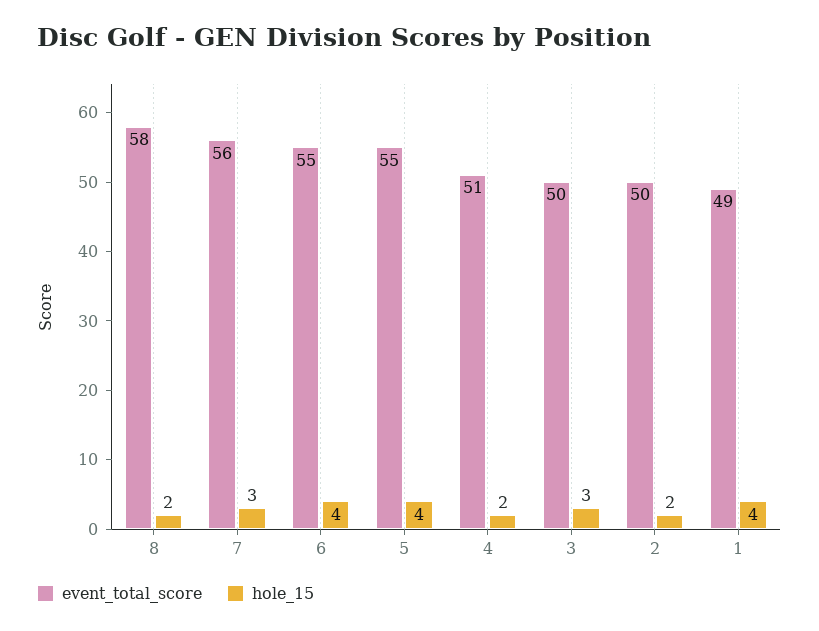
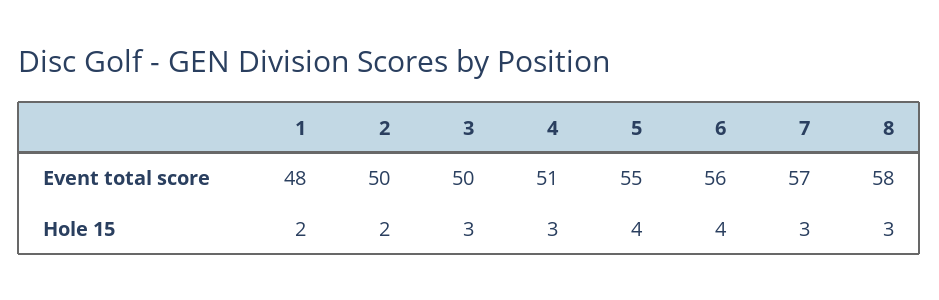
hole_15, 8: 2 -> 3
event_total_score, 7: 56 -> 57
event_total_score, 6: 55 -> 56
hole_15, 4: 2 -> 3
event_total_score, 1: 49 -> 48
hole_15, 1: 4 -> 2

